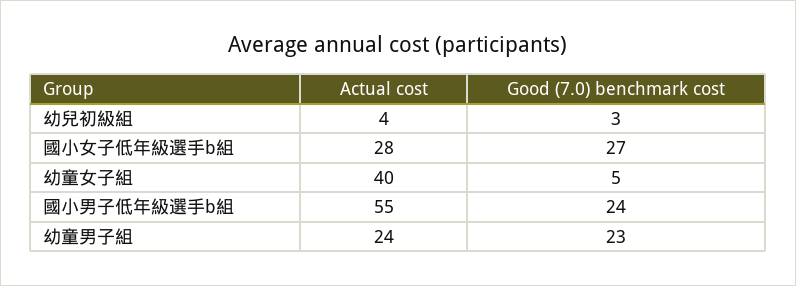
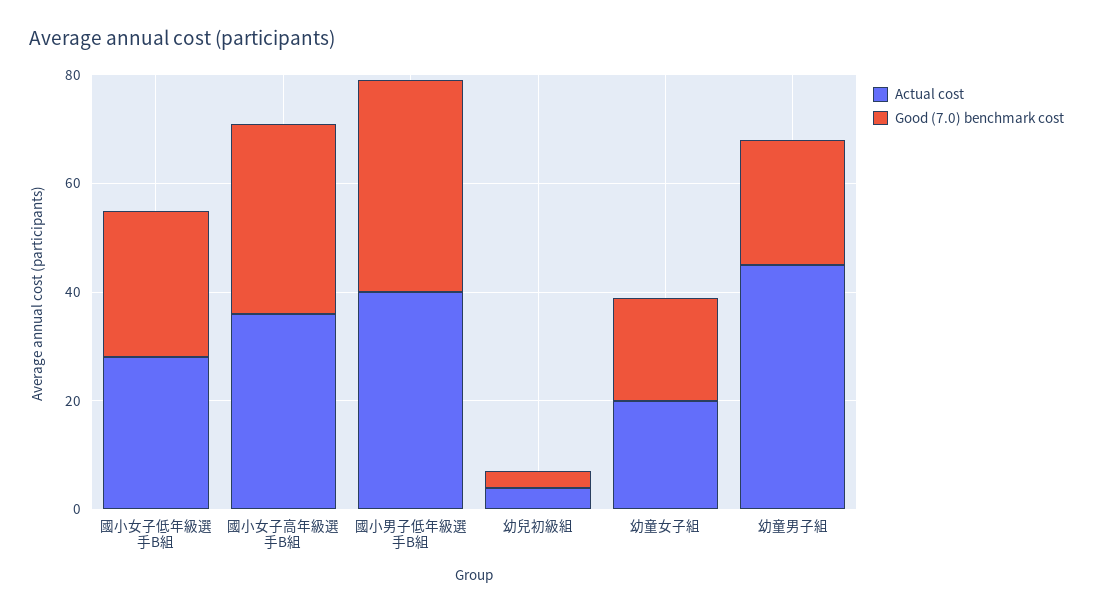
Actual cost, 幼童女子組: 40 -> 20
Good (7.0) benchmark cost, 幼童女子組: 5 -> 20
Actual cost, 國小男子低年級選手b組: 55 -> 40
Good (7.0) benchmark cost, 國小男子低年級選手b組: 24 -> 40
Actual cost, 幼童男子組: 24 -> 45
Actual cost, 國小女子高年級選手B組: none -> 35
Good (7.0) benchmark cost, 國小女子高年級選手B組: none -> 35

